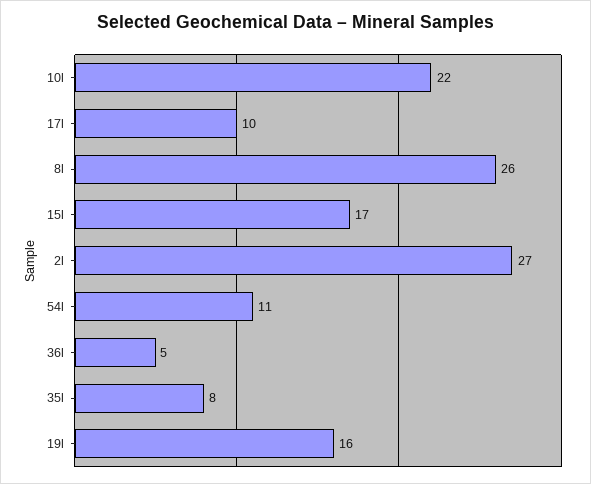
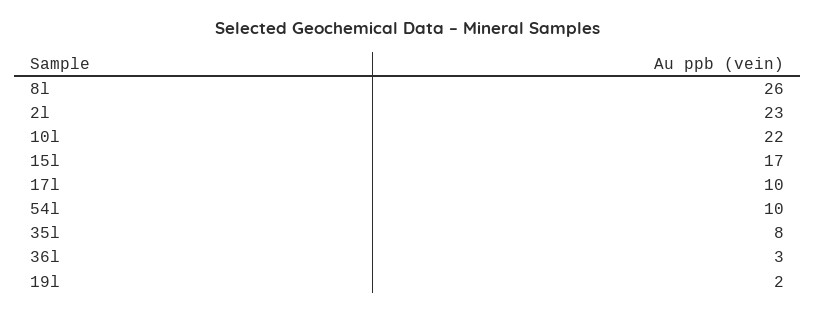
2l: 27 -> 23
54l: 11 -> 10
36l: 5 -> 3
19l: 16 -> 2

